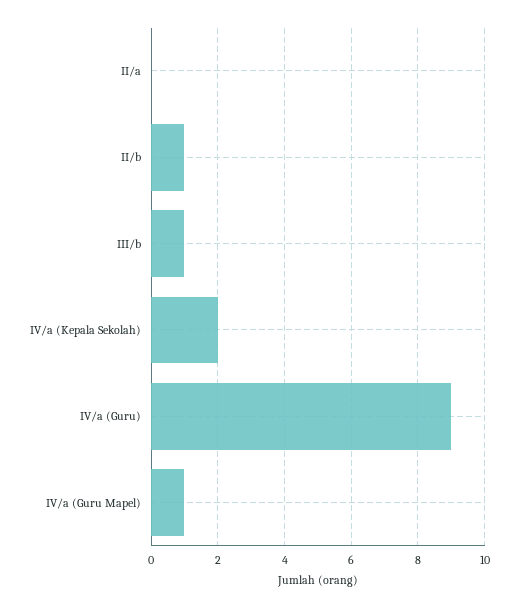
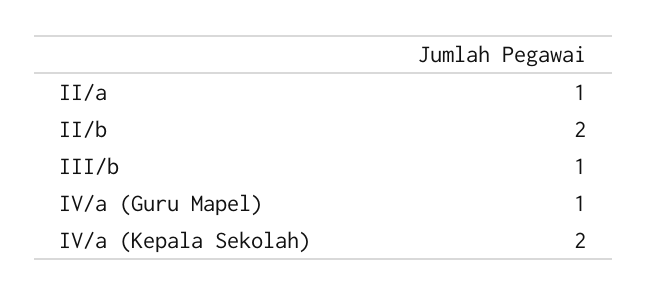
II/a: 0 -> 1
II/b: 1 -> 2
IV/a (Guru): 9 -> none

